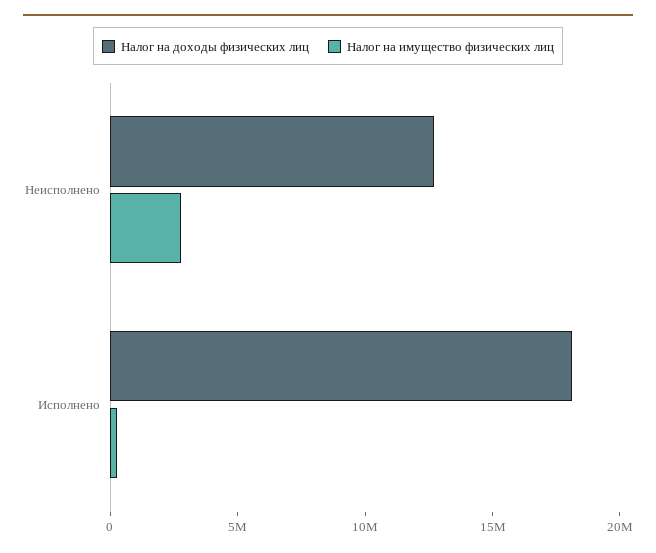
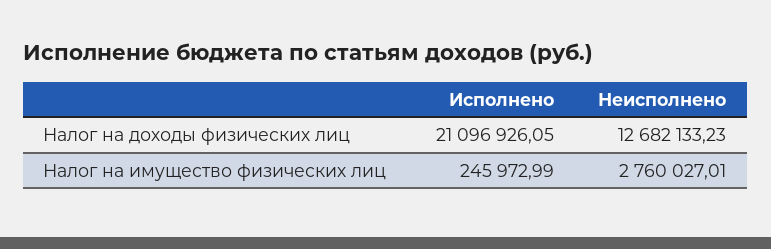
Налог на доходы физических лиц, Исполнено: 18000000 -> 21096926.05

